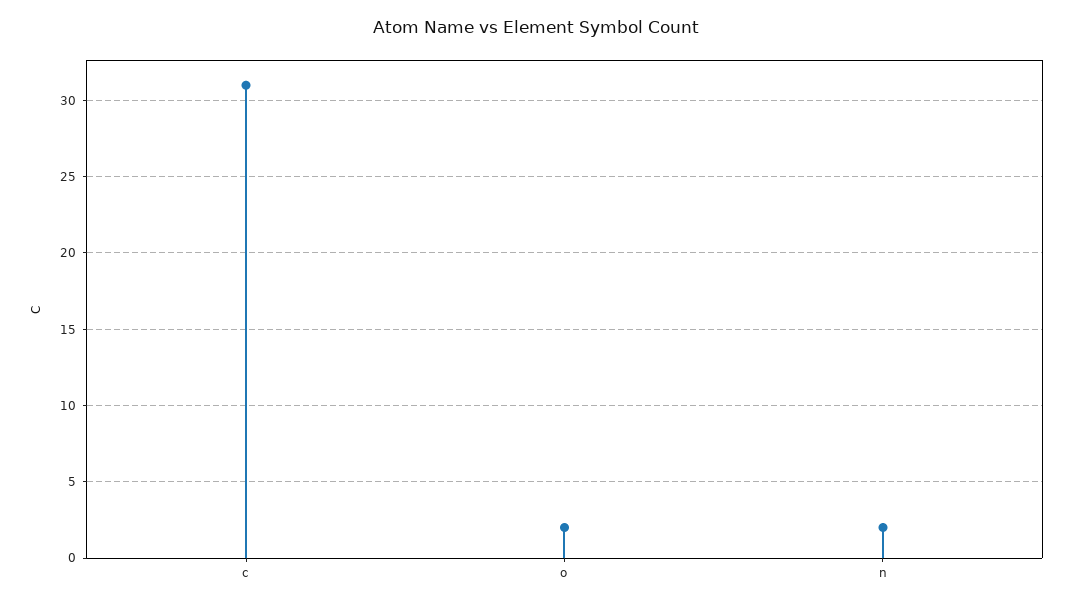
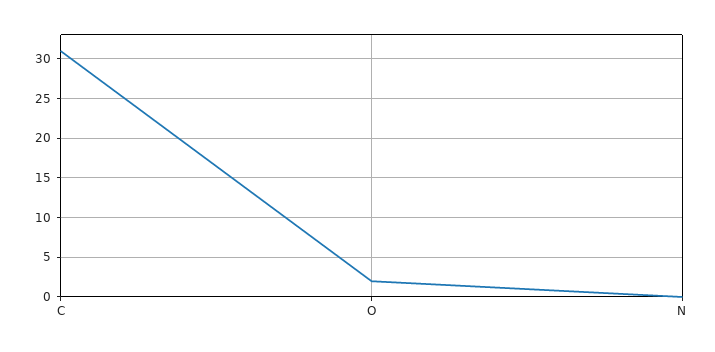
n: 2 -> 0

